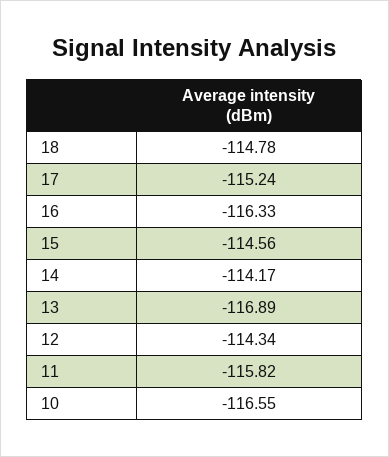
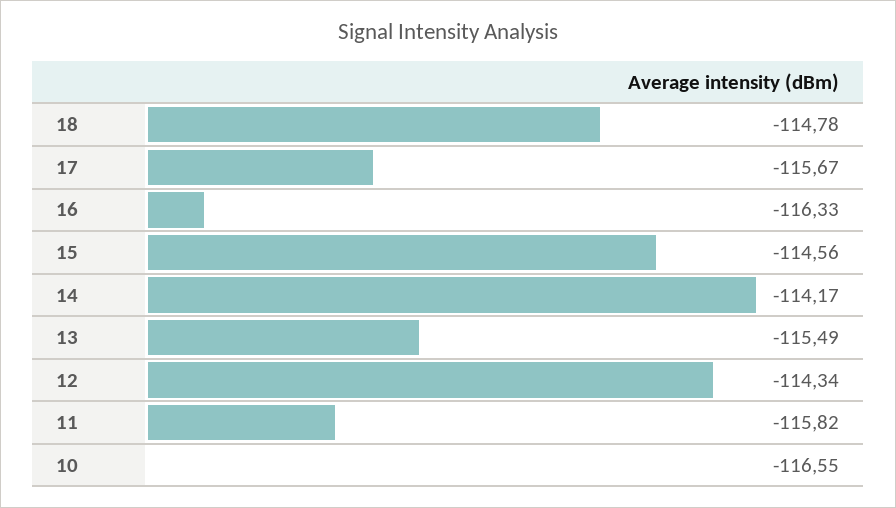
17: -115.24 -> -115.67
13: -116.89 -> -115.49

